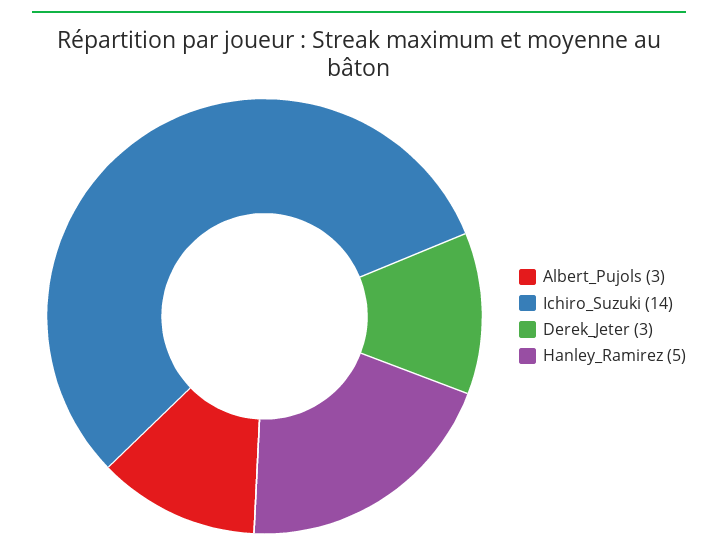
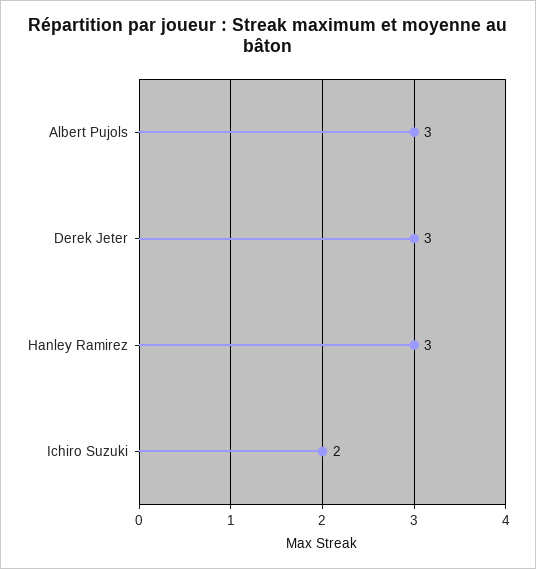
Ichiro_Suzuki: 14 -> 2
Hanley_Ramirez: 5 -> 3

